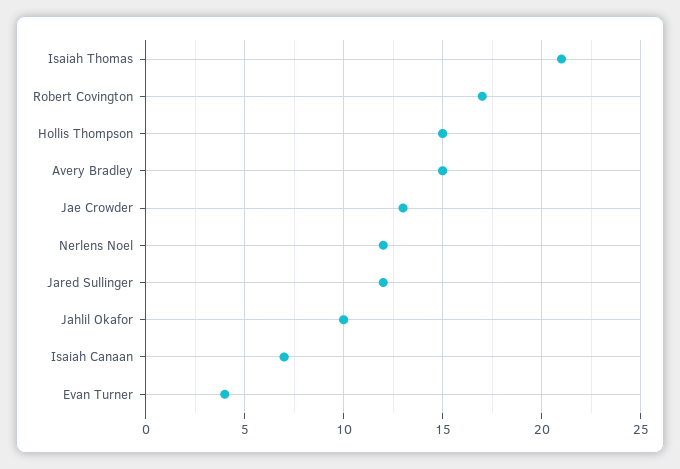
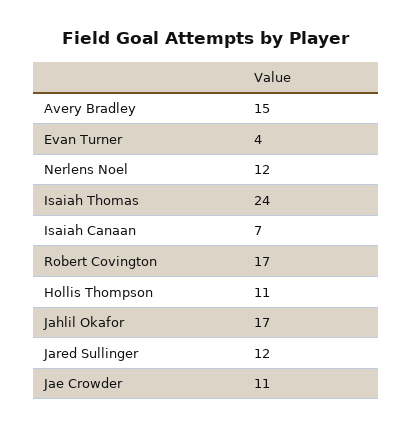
Isaiah Thomas: 21 -> 24
Hollis Thompson: 15 -> 11
Jae Crowder: 13 -> 11
Jahlil Okafor: 10 -> 17

